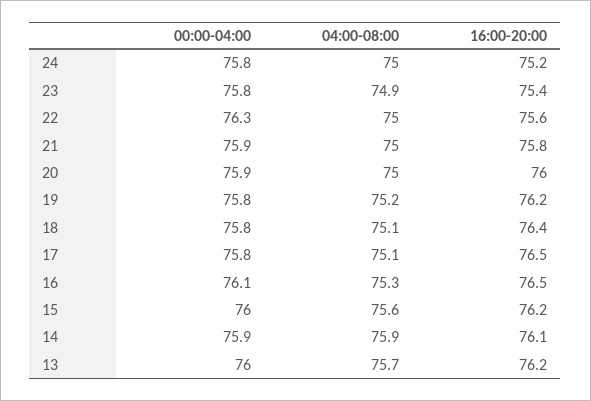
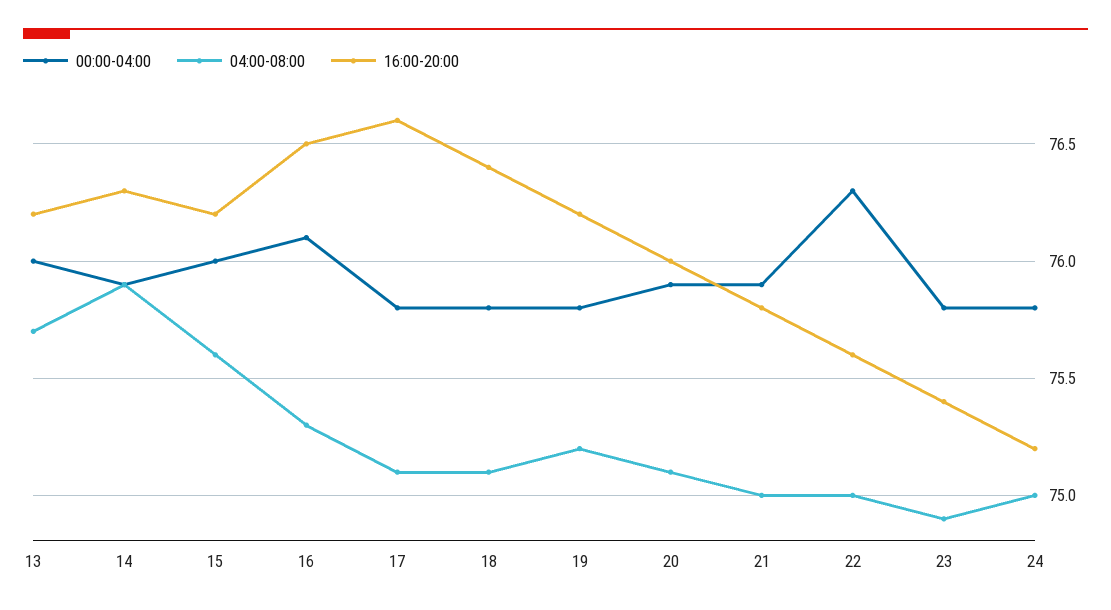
04:00-08:00, 20: 75 -> 75.1
16:00-20:00, 17: 76.5 -> 76.6
16:00-20:00, 14: 76.1 -> 76.3

